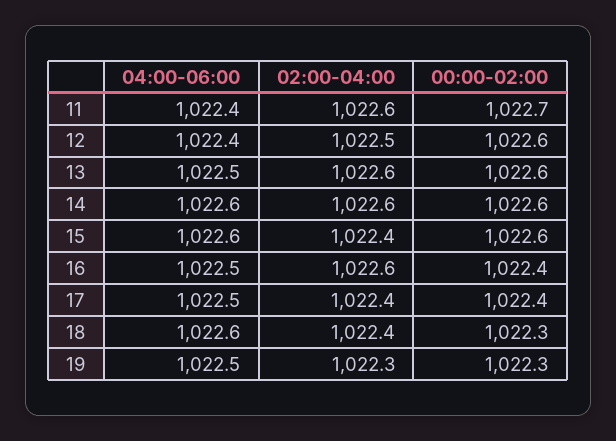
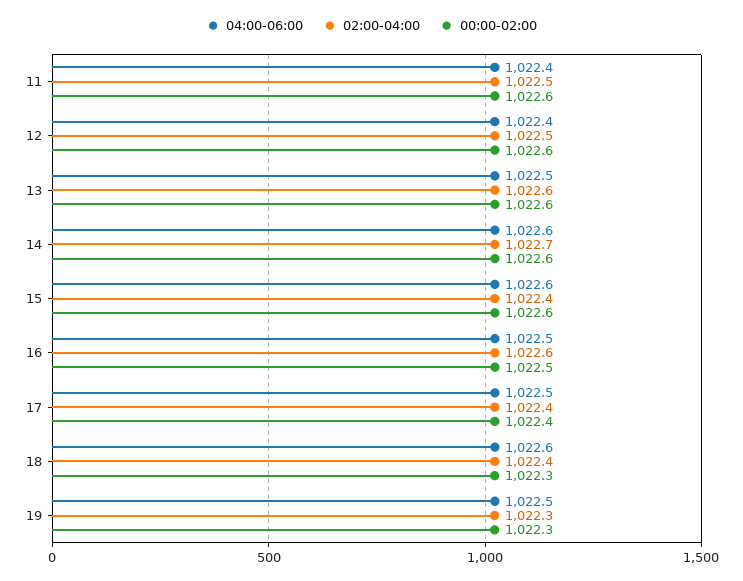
02:00-04:00, 11: 1022.6 -> 1022.5
00:00-02:00, 11: 1022.7 -> 1022.6
02:00-04:00, 14: 1022.6 -> 1022.7
00:00-02:00, 16: 1022.4 -> 1022.5

